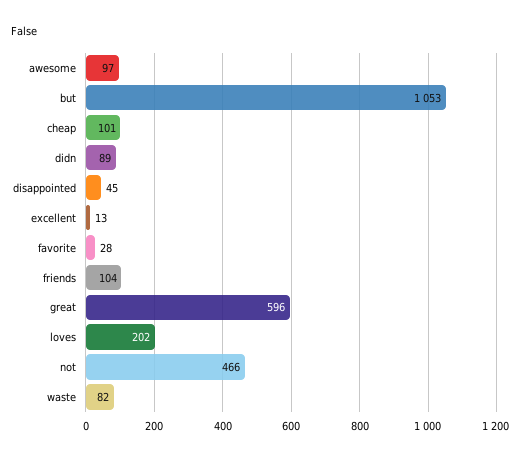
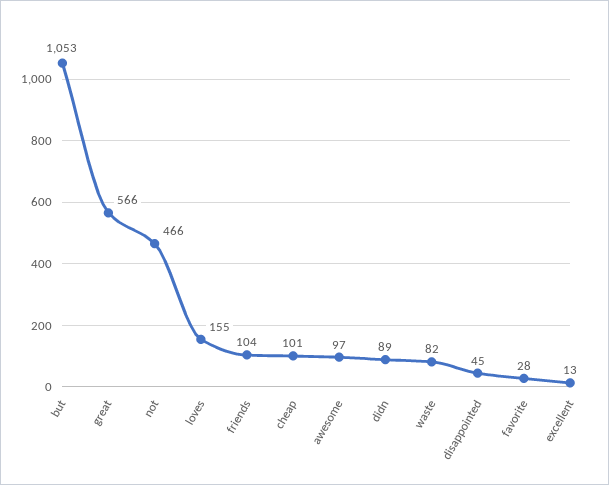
great: 596 -> 566
loves: 202 -> 155

